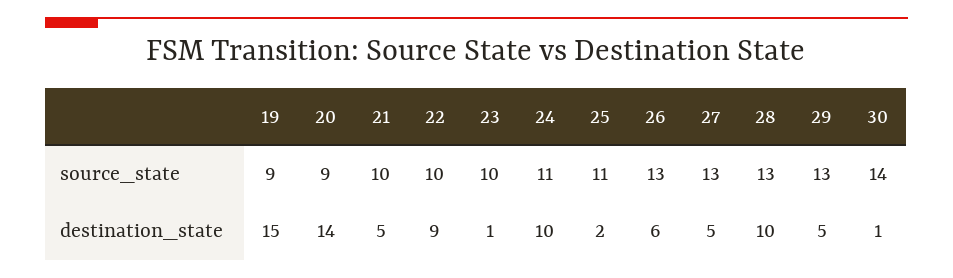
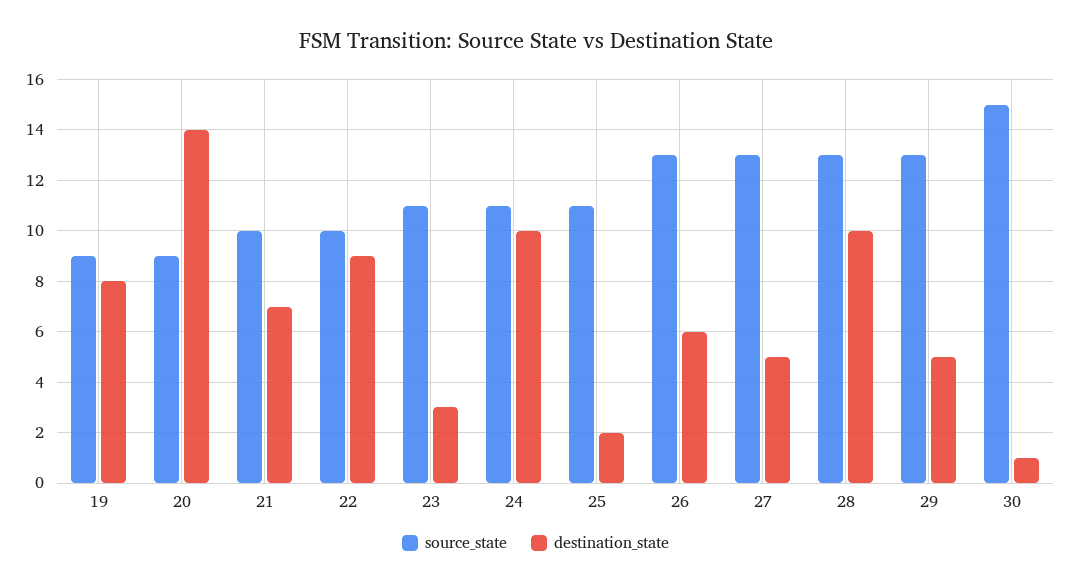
source_state, 23: 10 -> 11
source_state, 30: 14 -> 15
destination_state, 19: 15 -> 8
destination_state, 21: 5 -> 7
destination_state, 23: 1 -> 3

